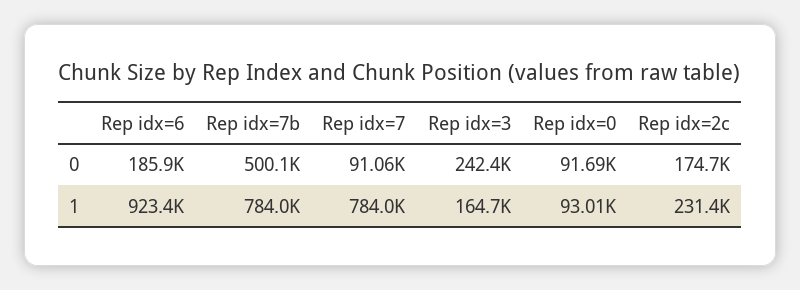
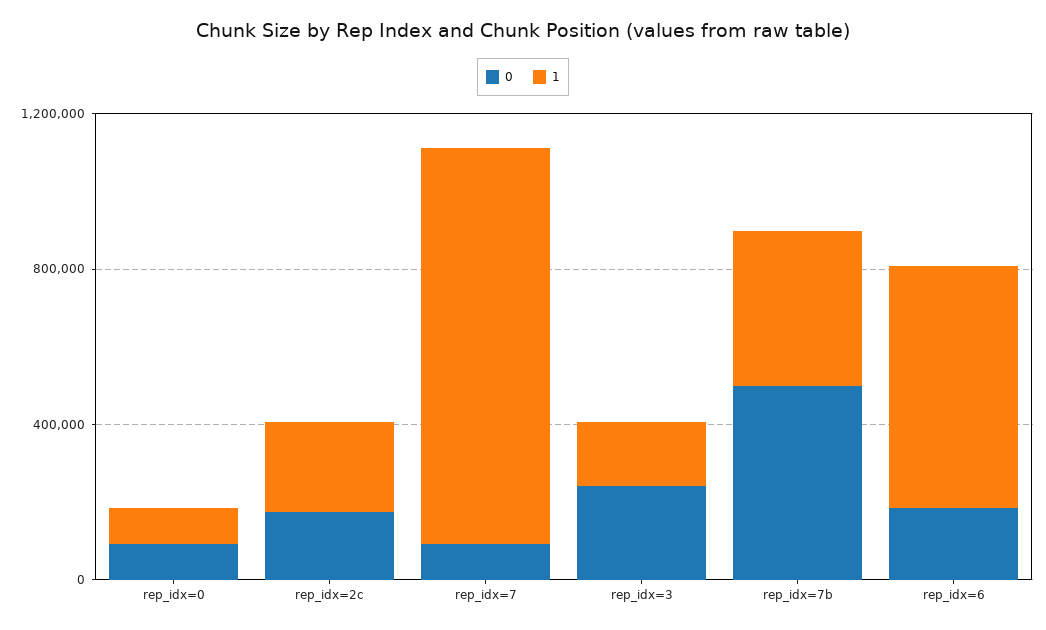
1, Rep idx=6: 923400 -> 600000
1, Rep idx=7b: 784000 -> 400000
1, Rep idx=7: 784000 -> 1000000

